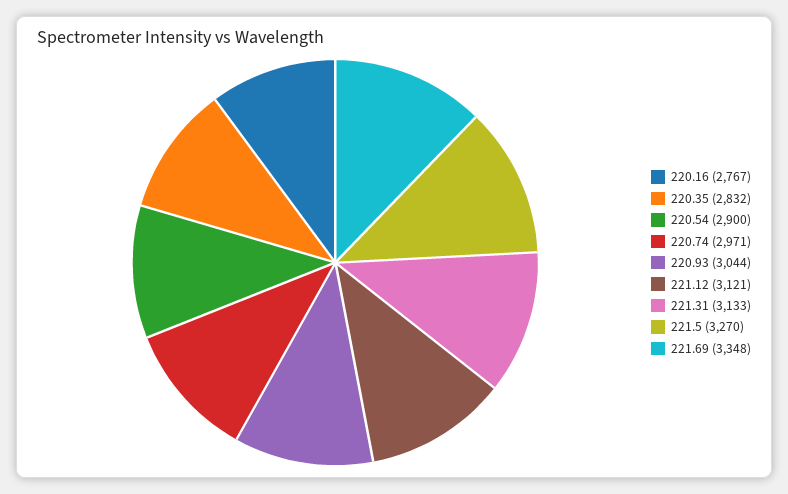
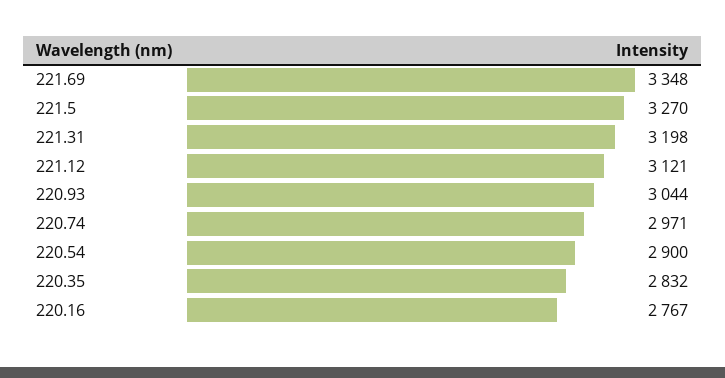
221.31: 3133 -> 3198

